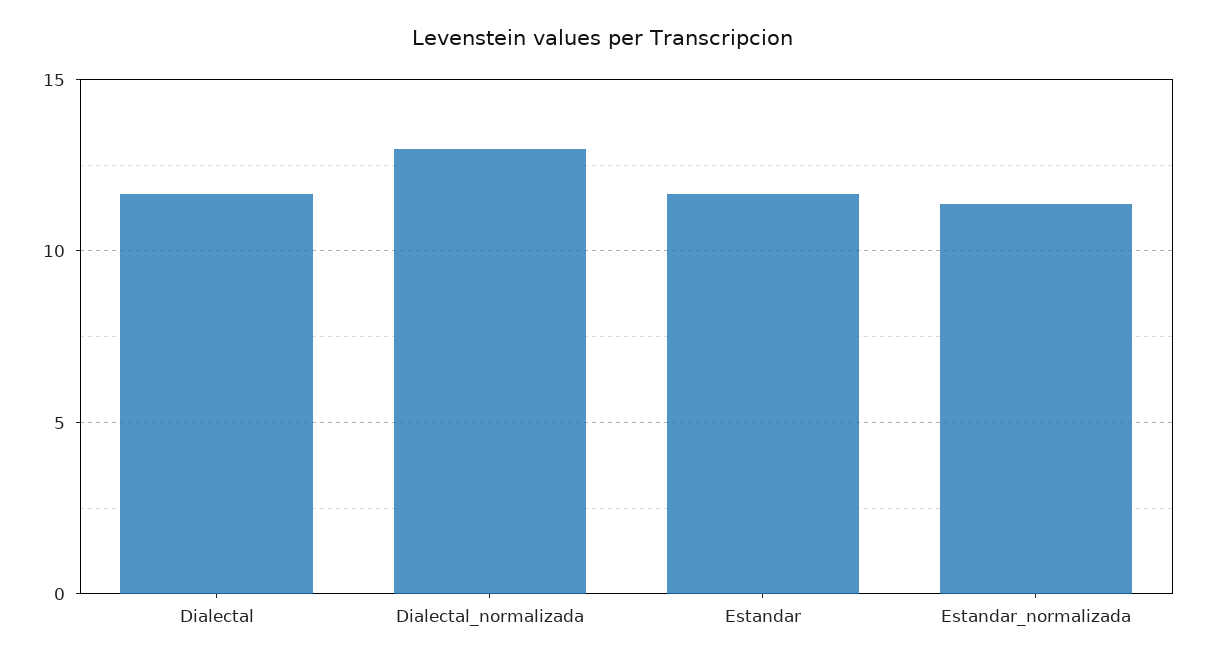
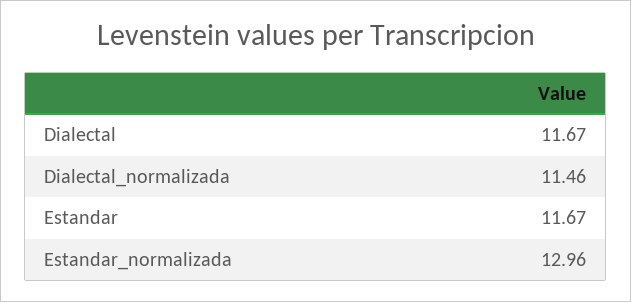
Dialectal_normalizada: 13 -> 11.46
Estandar_normalizada: 11.5 -> 12.96

